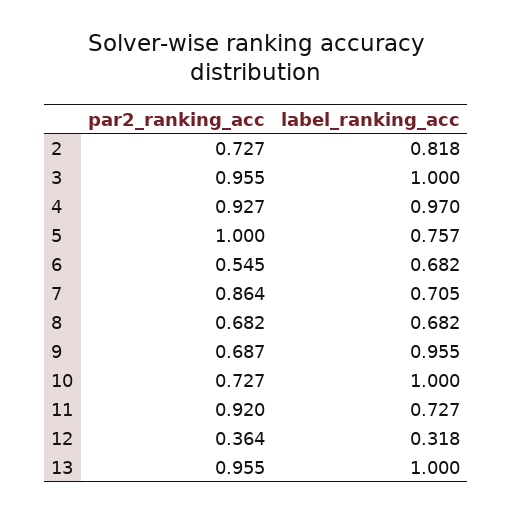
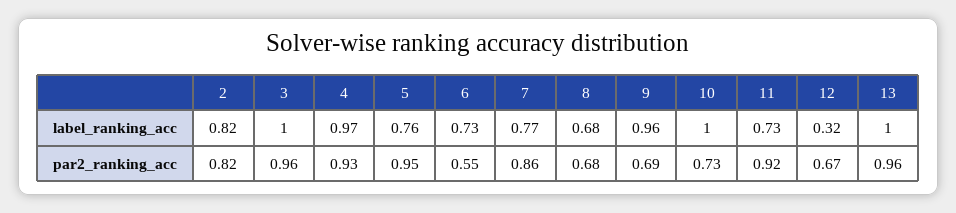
par2_ranking_acc, 2: 0.727 -> 0.82
par2_ranking_acc, 5: 1 -> 0.95
label_ranking_acc, 6: 0.682 -> 0.73
label_ranking_acc, 7: 0.705 -> 0.77
par2_ranking_acc, 12: 0.364 -> 0.67

